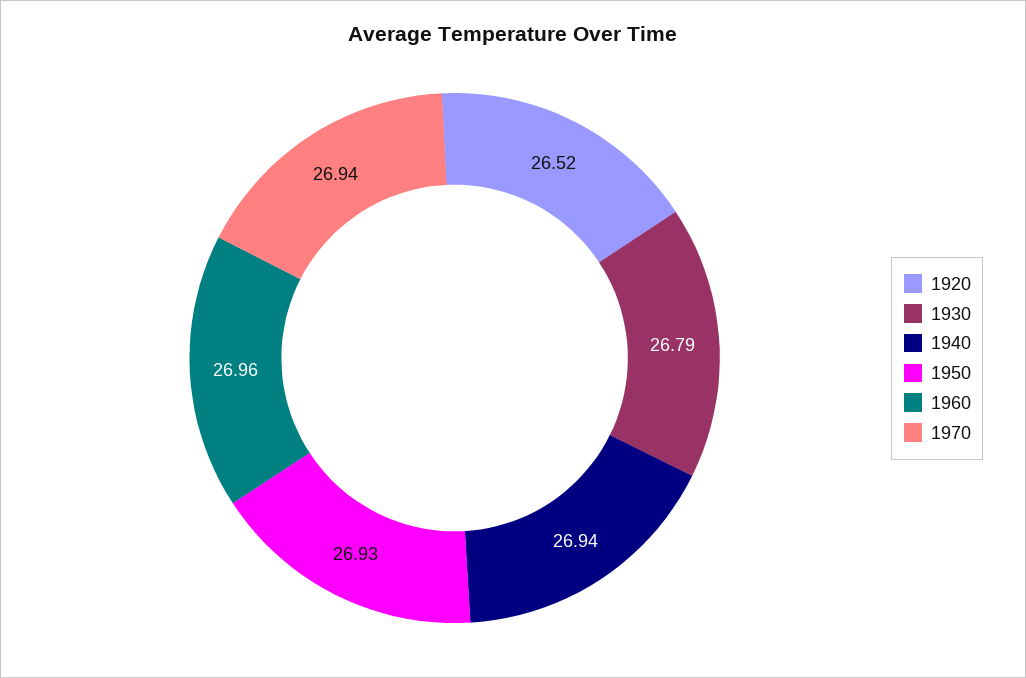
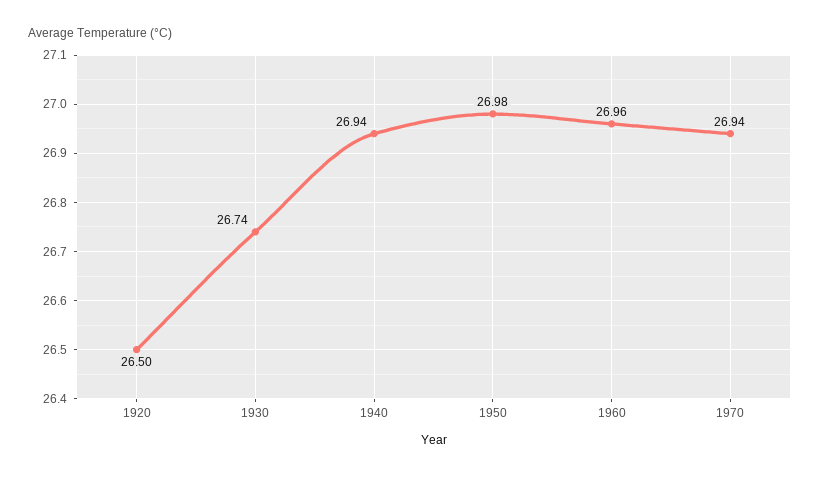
1920: 26.52 -> 26.5
1930: 26.79 -> 26.74
1950: 26.93 -> 26.98

